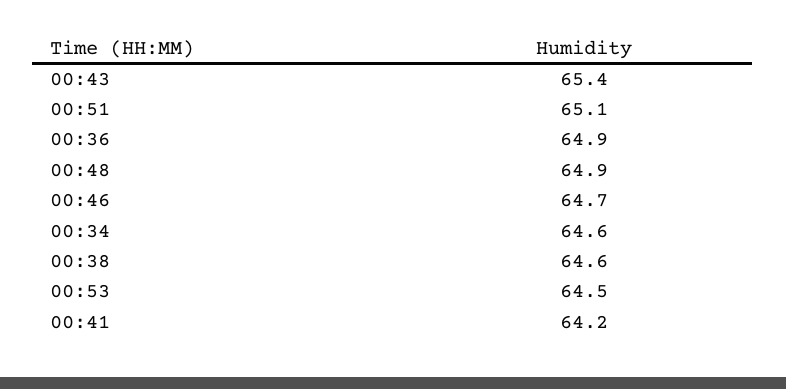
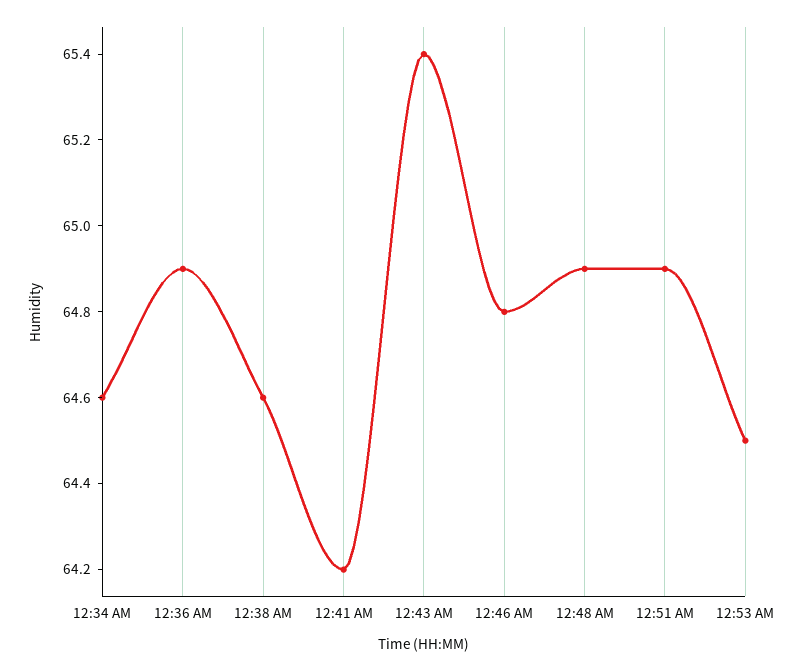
00:51: 65.1 -> 64.9
00:46: 64.7 -> 64.8

